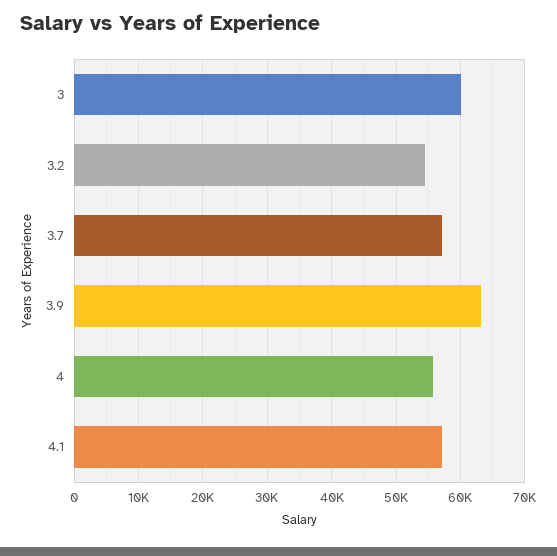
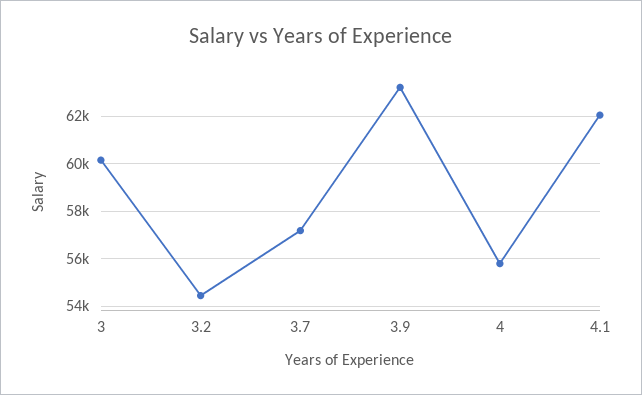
4.1: 57000 -> 62000

